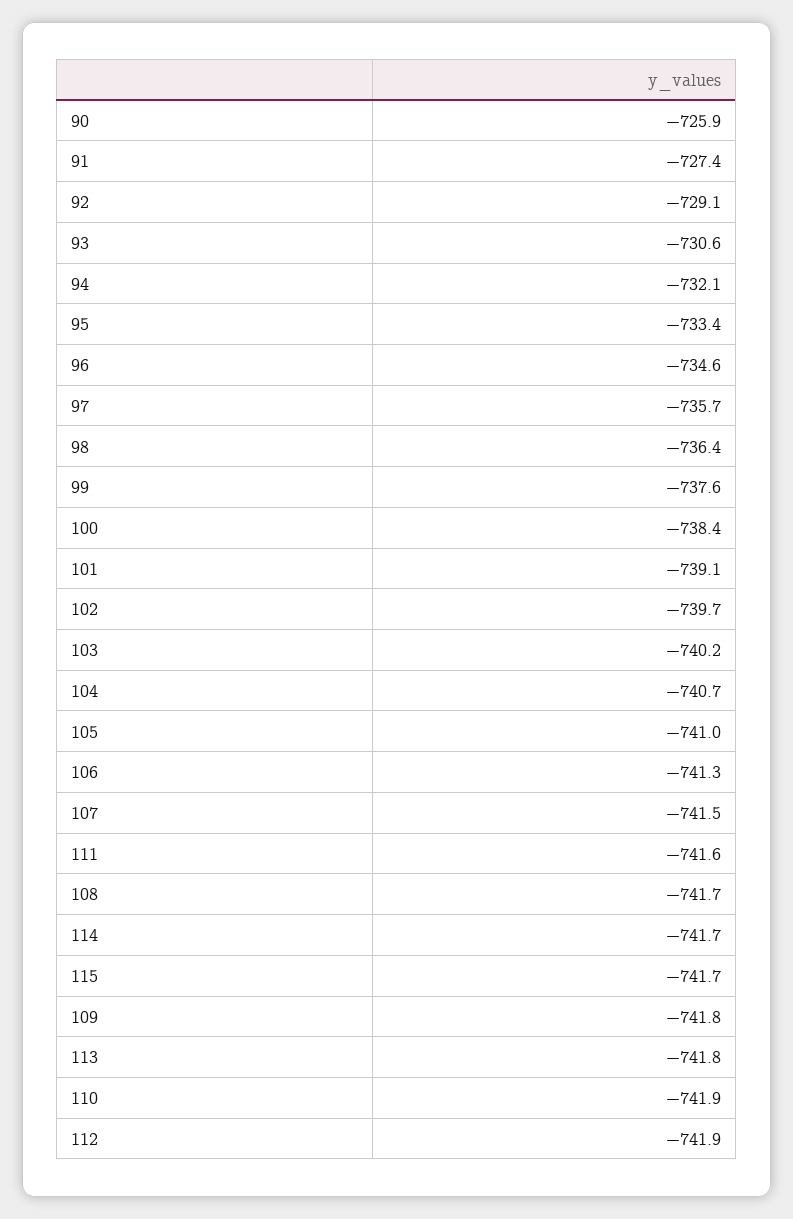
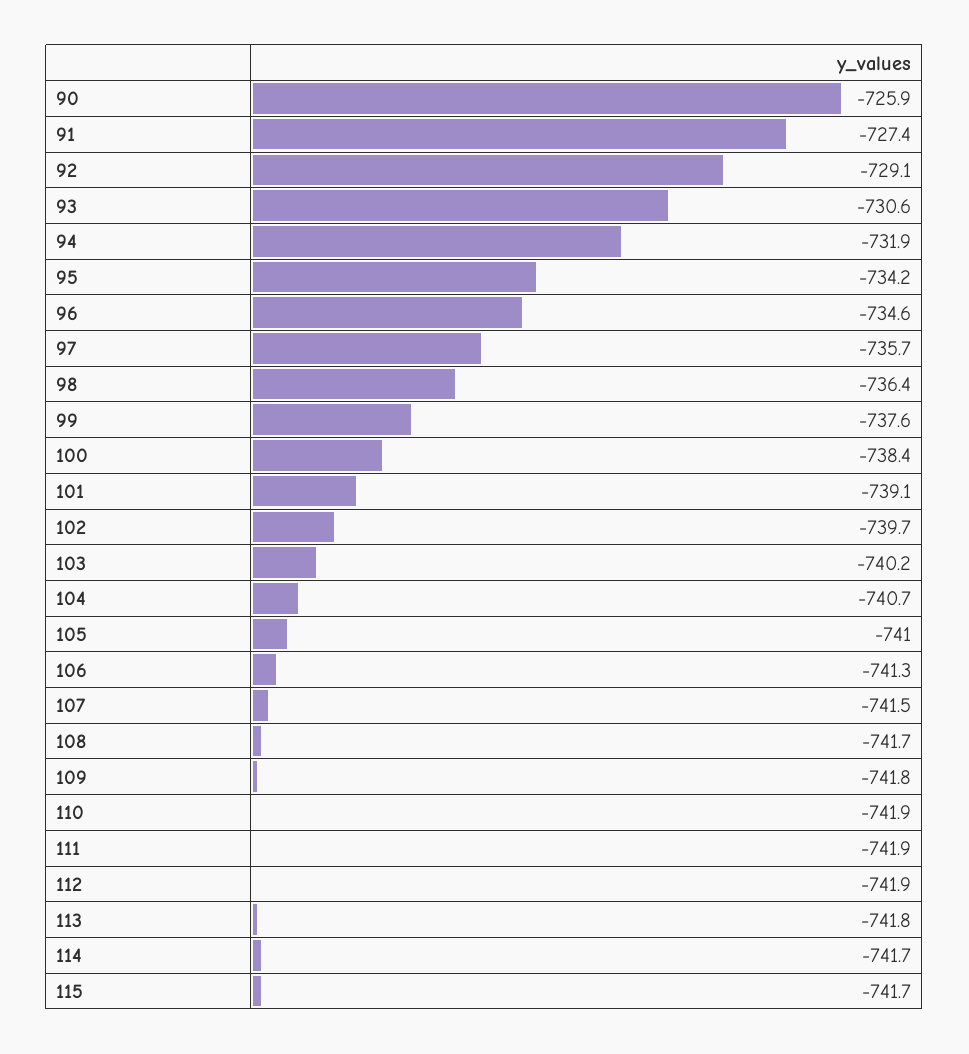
94: -732.1 -> -731.9
95: -733.4 -> -734.2
111: -741.6 -> -741.9

